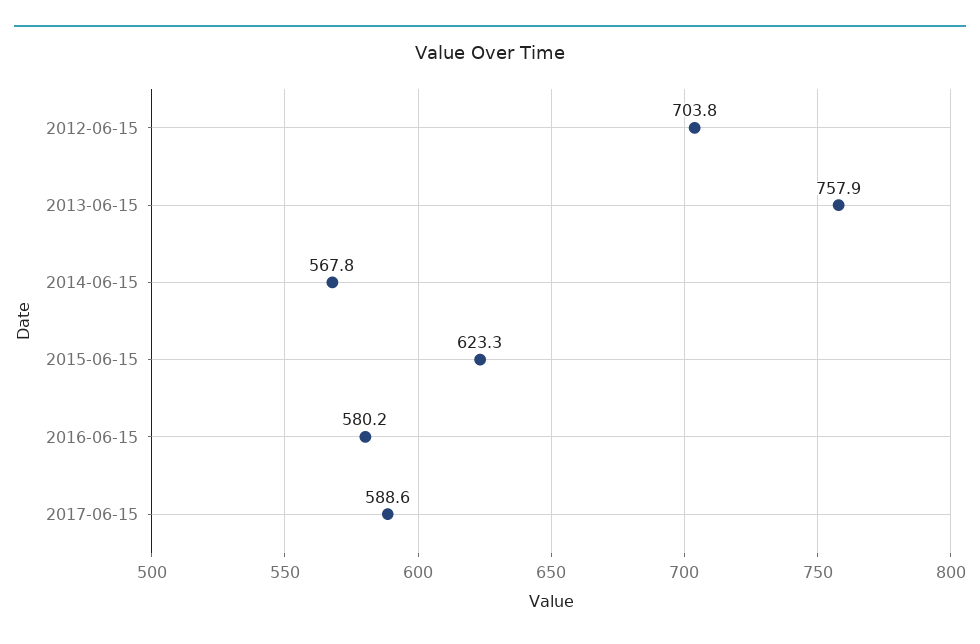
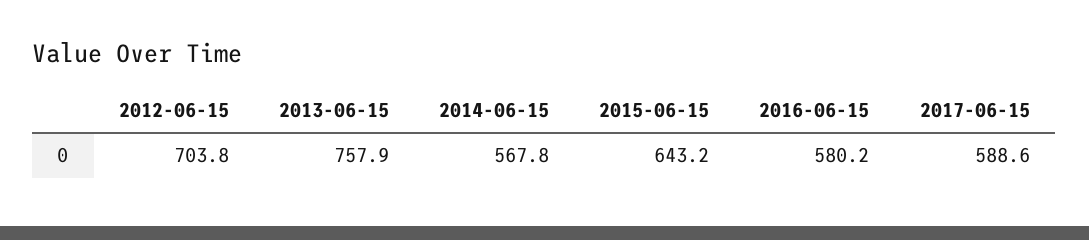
2015-06-15: 623.3 -> 643.2

